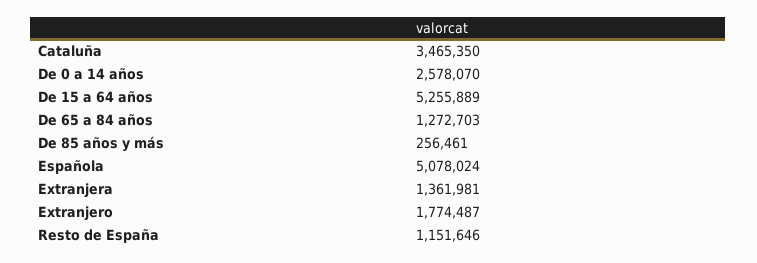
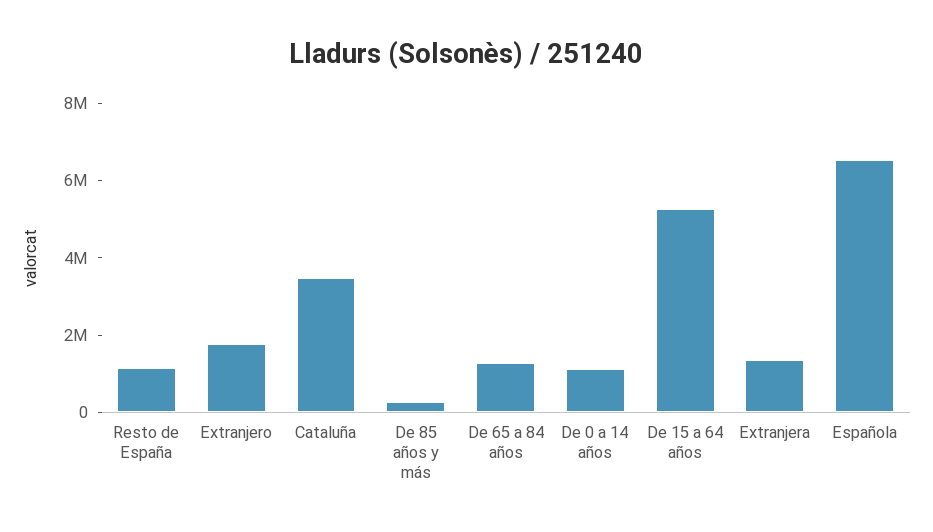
De 0 a 14 años: 2578070 -> 1000000
Española: 5078024 -> 6500000

